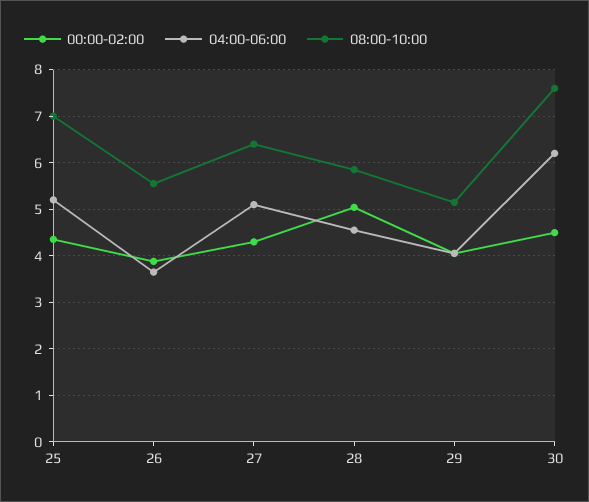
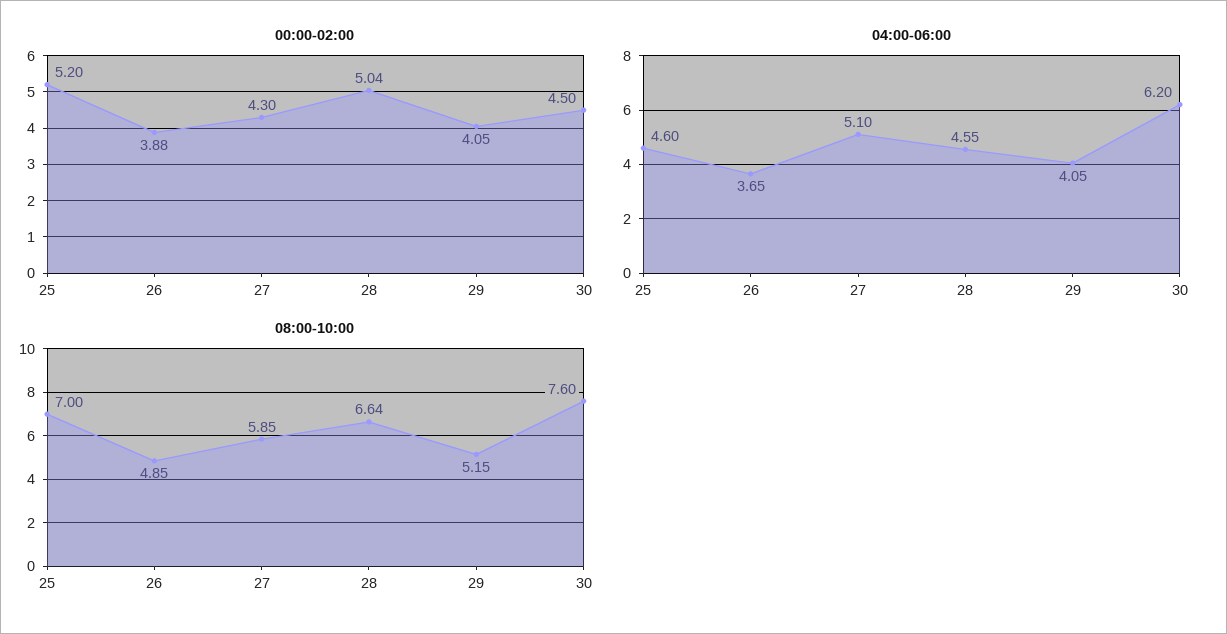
00:00-02:00, 25: 4.4 -> 5.2
04:00-06:00, 25: 5.2 -> 4.6
08:00-10:00, 26: 5.6 -> 4.85
08:00-10:00, 27: 6.4 -> 5.85
08:00-10:00, 28: 5.8 -> 6.64

